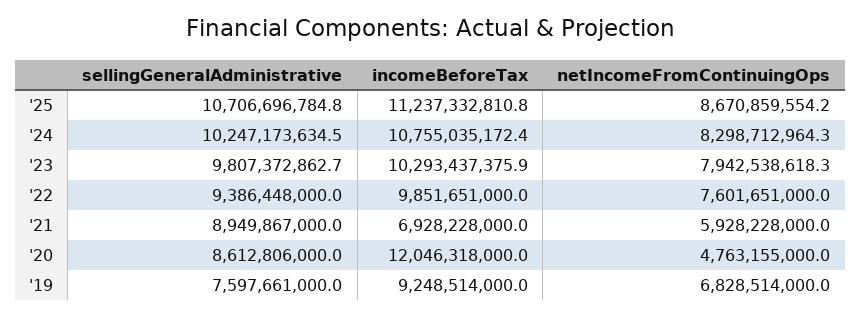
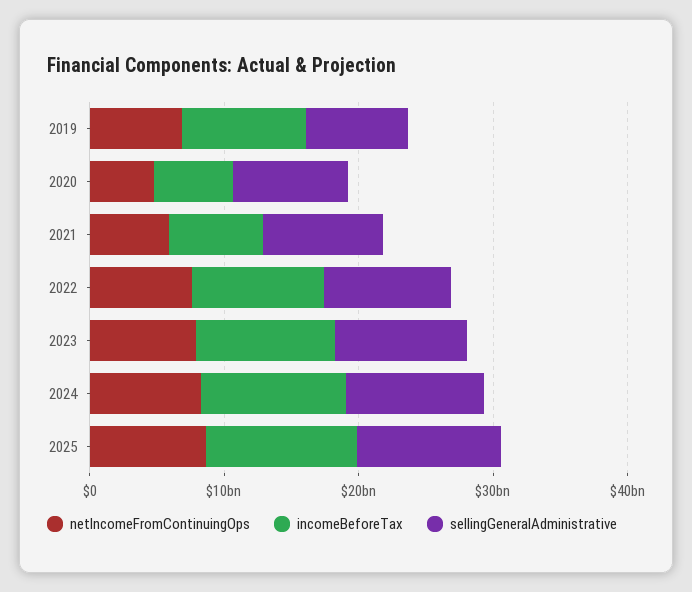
incomeBeforeTax, '20: 12046318000 -> 6000000000

